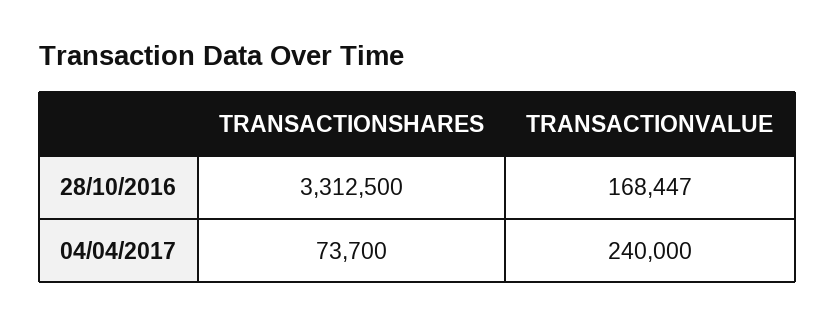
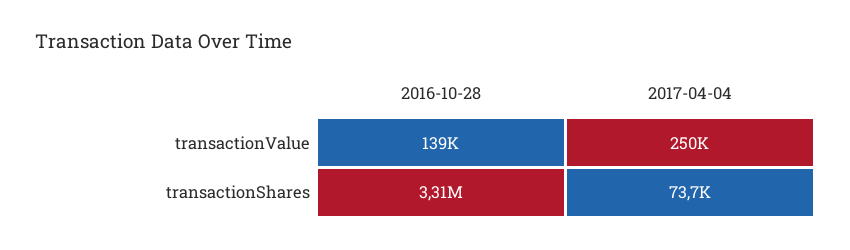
TRANSACTIONVALUE, 28/10/2016: 168447 -> 139000
TRANSACTIONVALUE, 04/04/2017: 240000 -> 250000

